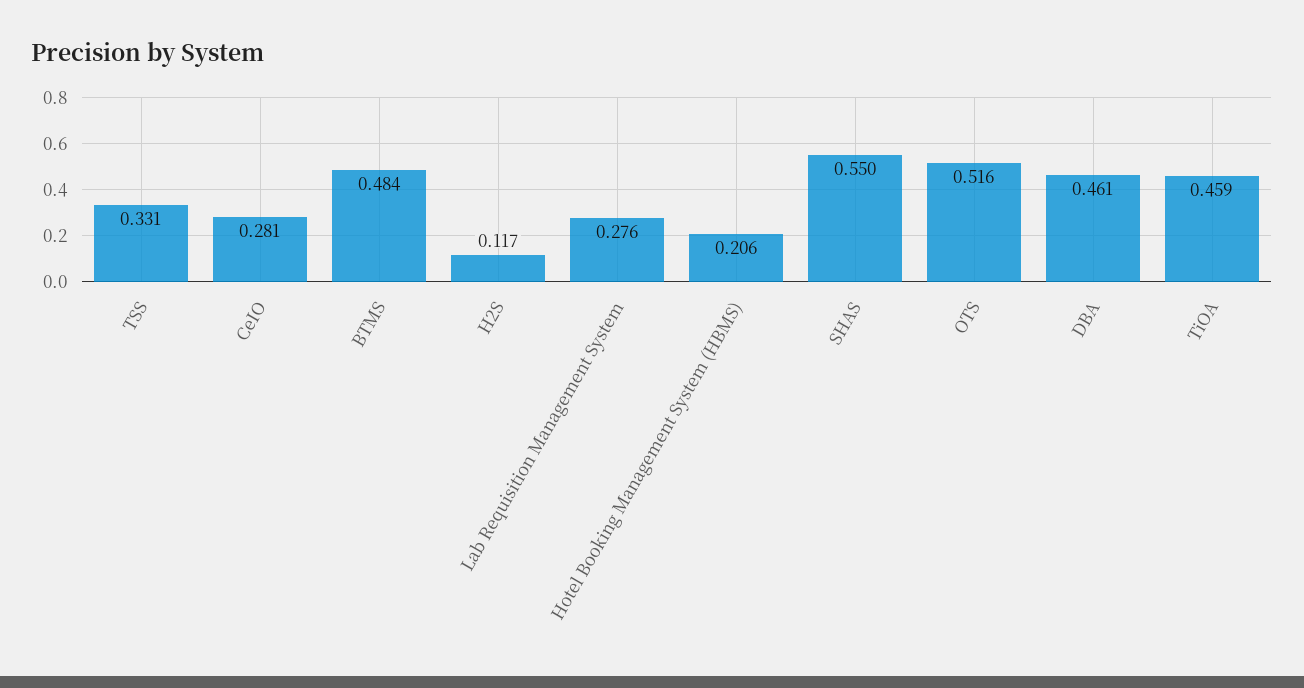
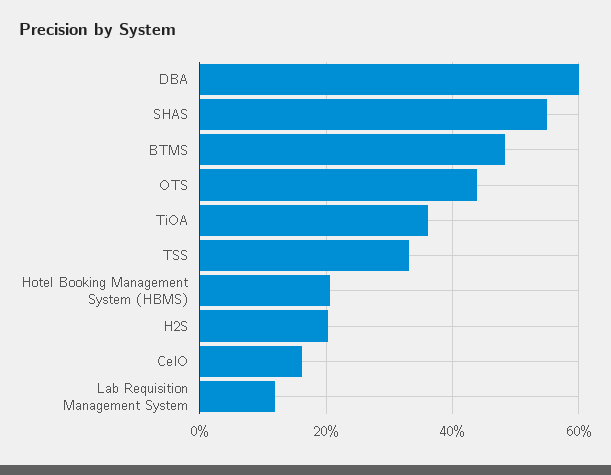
CeIO: 0.281 -> 0.16
H2S: 0.117 -> 0.2
Lab Requisition Management System: 0.276 -> 0.12
OTS: 0.516 -> 0.44
DBA: 0.461 -> 0.6
TiOA: 0.459 -> 0.36

